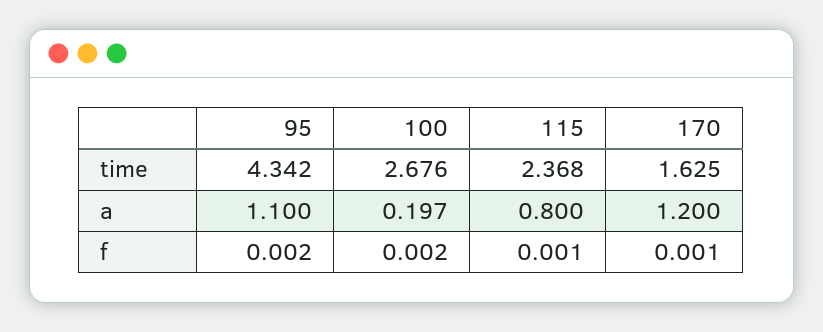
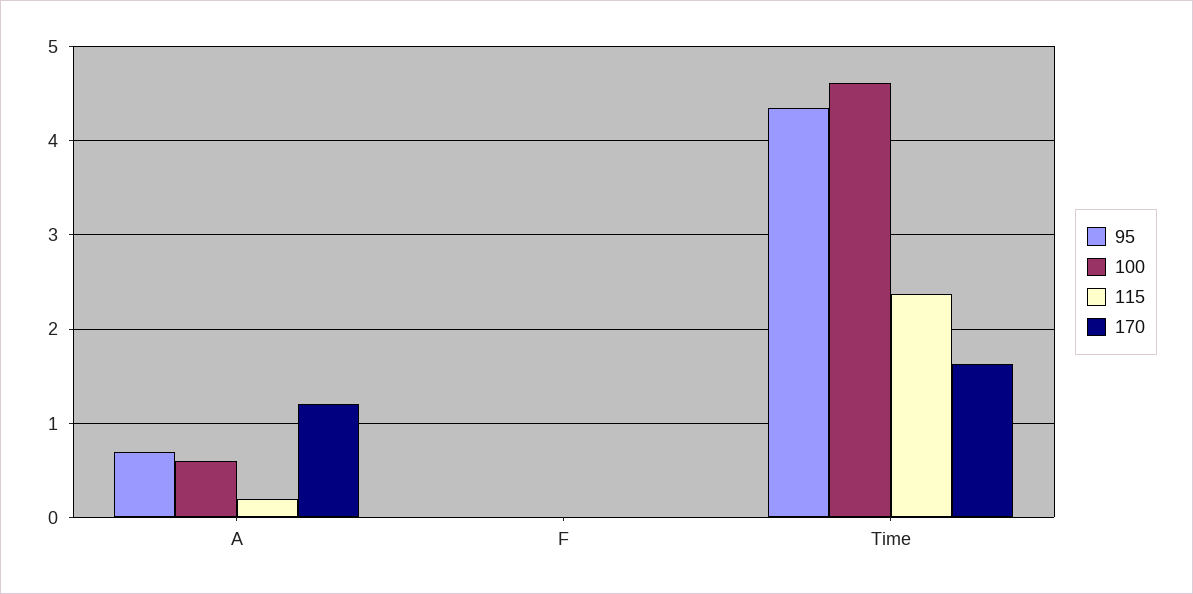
100, time: 2.676 -> 4.6
95, a: 1.1 -> 0.7
100, a: 0.197 -> 0.6
115, a: 0.8 -> 0.2

